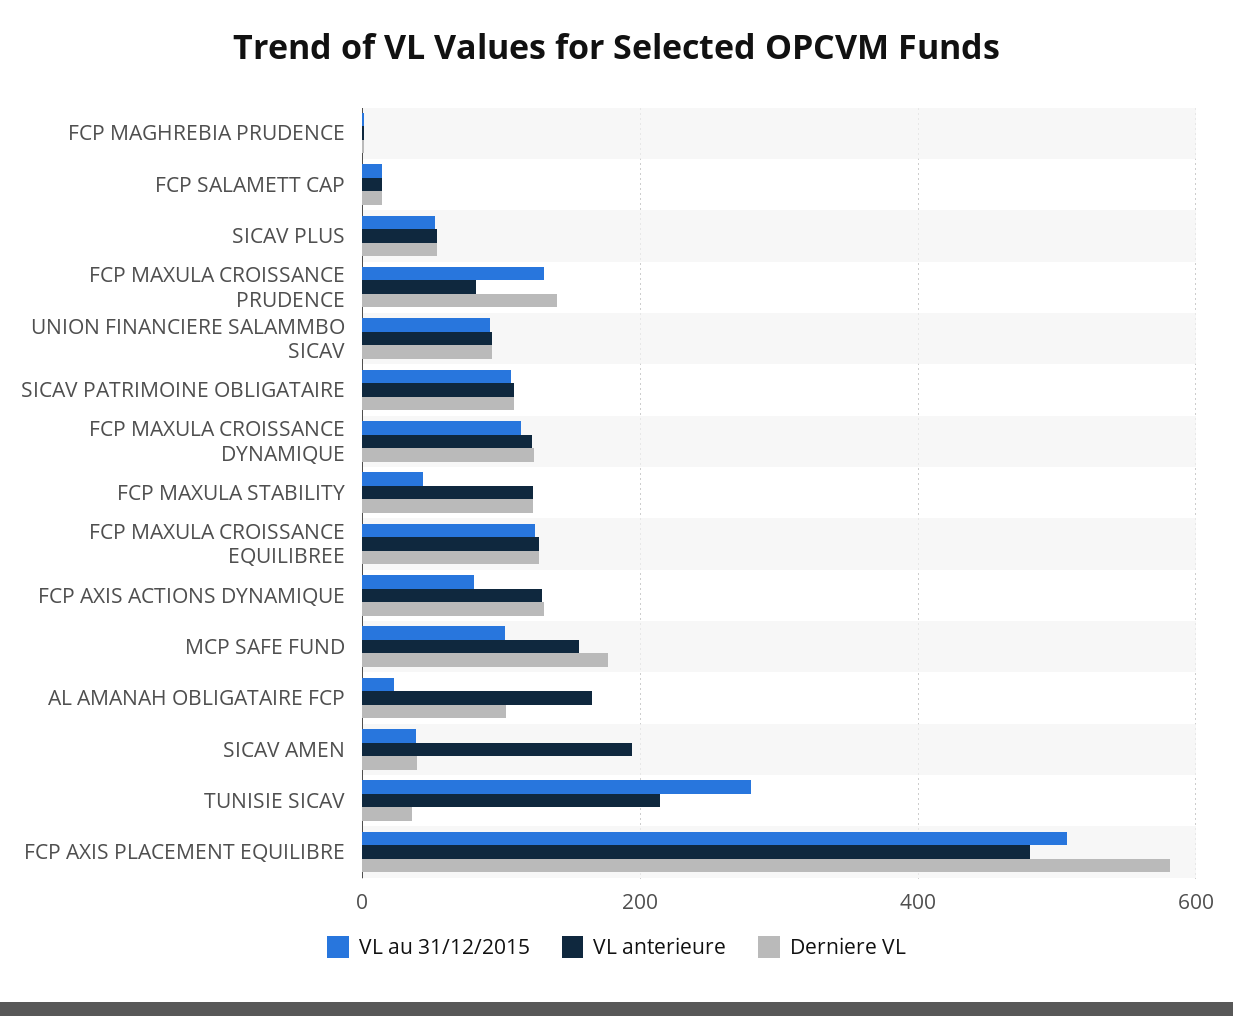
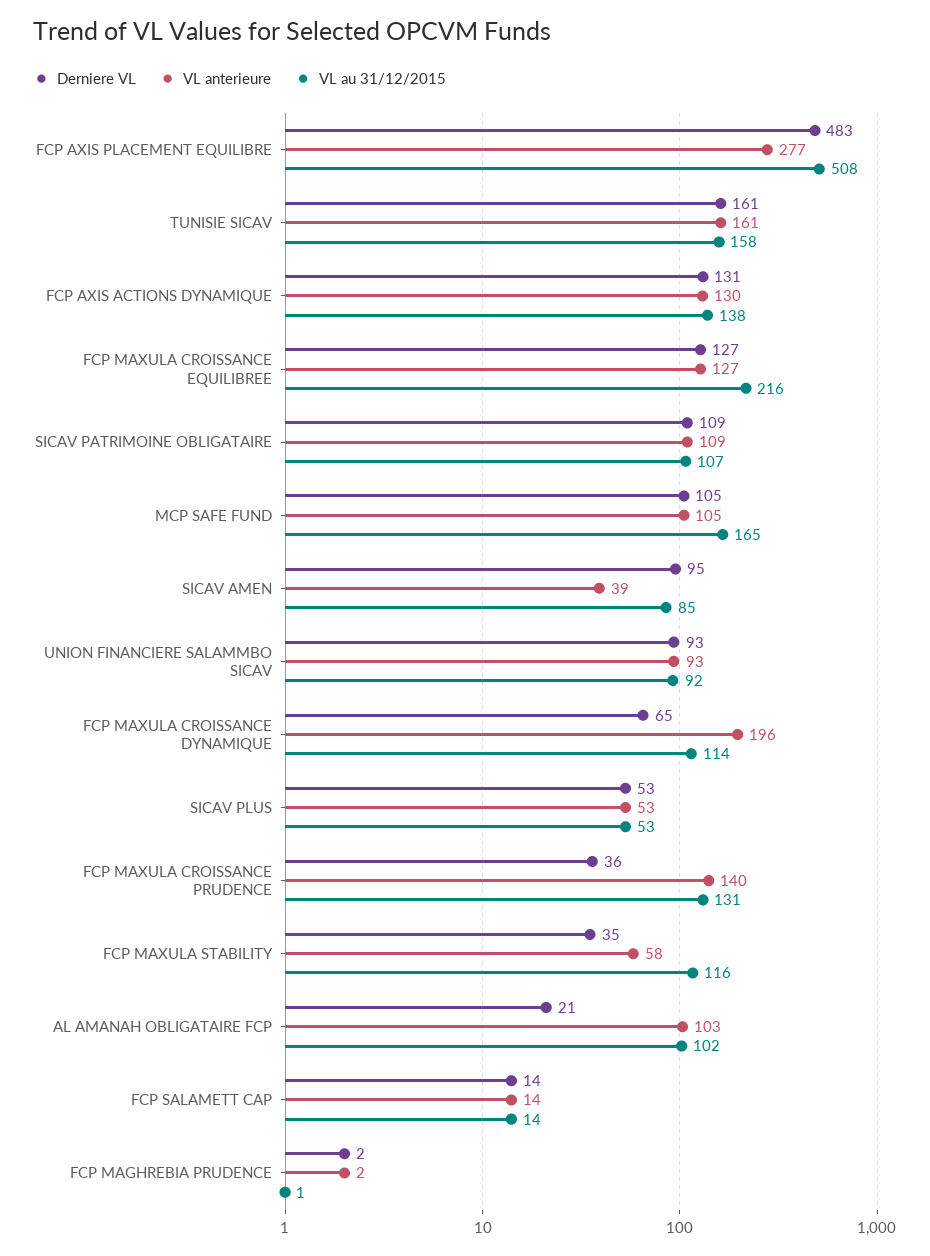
VL anterieure, FCP MAXULA CROISSANCE PRUDENCE: 80 -> 140
Derniere VL, FCP MAXULA CROISSANCE PRUDENCE: 140 -> 36
VL anterieure, FCP MAXULA CROISSANCE DYNAMIQUE: 120 -> 196
Derniere VL, FCP MAXULA CROISSANCE DYNAMIQUE: 120 -> 65
VL au 31/12/2015, FCP MAXULA STABILITY: 40 -> 116
VL anterieure, FCP MAXULA STABILITY: 120 -> 58
Derniere VL, FCP MAXULA STABILITY: 120 -> 35
VL au 31/12/2015, FCP MAXULA CROISSANCE EQUILIBREE: 120 -> 216
VL au 31/12/2015, FCP AXIS ACTIONS DYNAMIQUE: 80 -> 138
VL au 31/12/2015, MCP SAFE FUND: 100 -> 165
VL anterieure, MCP SAFE FUND: 160 -> 105
Derniere VL, MCP SAFE FUND: 180 -> 105
VL au 31/12/2015, AL AMANAH OBLIGATAIRE FCP: 20 -> 102
VL anterieure, AL AMANAH OBLIGATAIRE FCP: 160 -> 103
Derniere VL, AL AMANAH OBLIGATAIRE FCP: 100 -> 21
VL au 31/12/2015, SICAV AMEN: 40 -> 85
VL anterieure, SICAV AMEN: 200 -> 39
Derniere VL, SICAV AMEN: 40 -> 95
VL au 31/12/2015, TUNISIE SICAV: 280 -> 158
VL anterieure, TUNISIE SICAV: 220 -> 161
Derniere VL, TUNISIE SICAV: 40 -> 161
VL anterieure, FCP AXIS PLACEMENT EQUILIBRE: 480 -> 277
Derniere VL, FCP AXIS PLACEMENT EQUILIBRE: 580 -> 483

